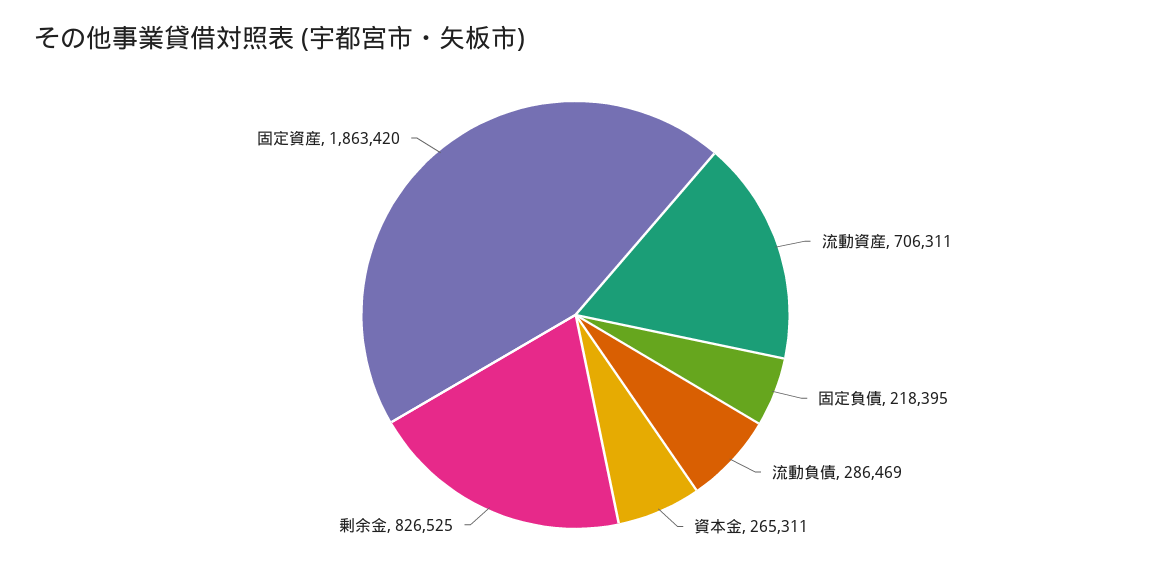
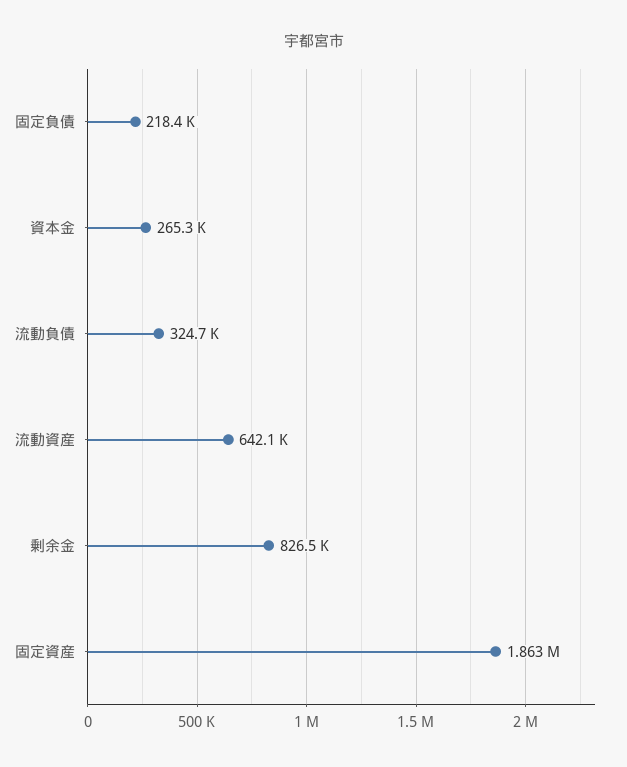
流動資産: 706311 -> 642100
流動負債: 286469 -> 324700

